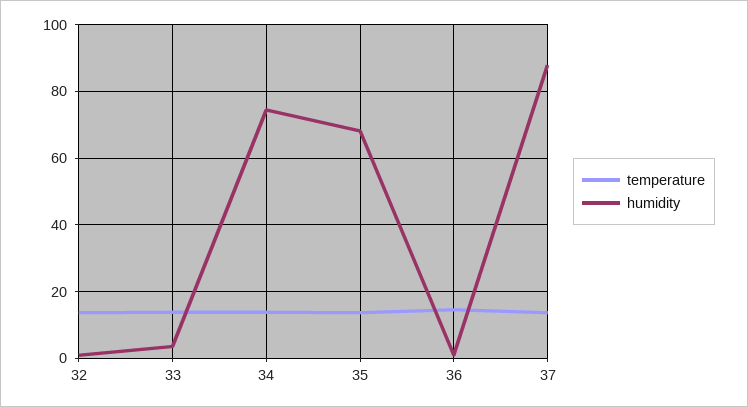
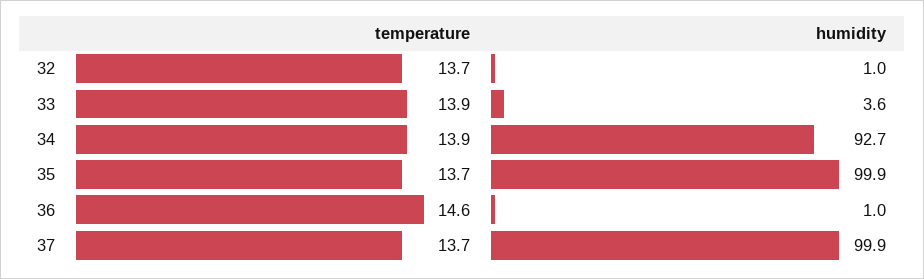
humidity, 34: 74 -> 92.7
humidity, 35: 68 -> 99.9
humidity, 37: 88 -> 99.9

